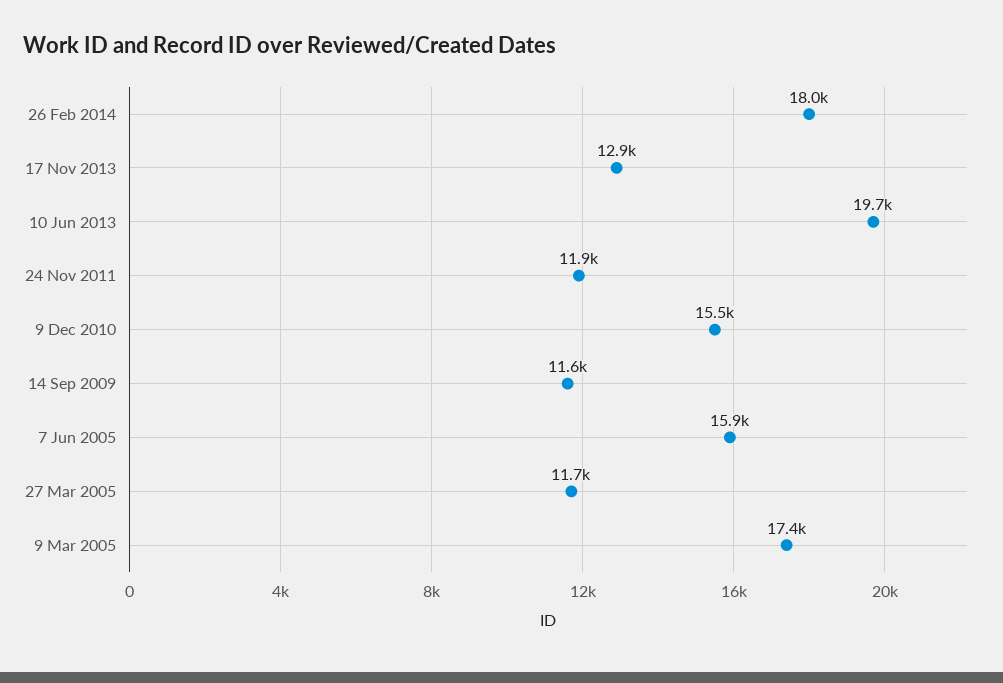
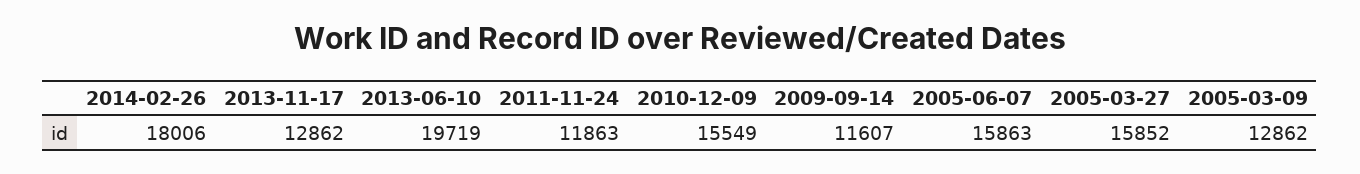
27 Mar 2005: 11700 -> 15852
9 Mar 2005: 17400 -> 12862

